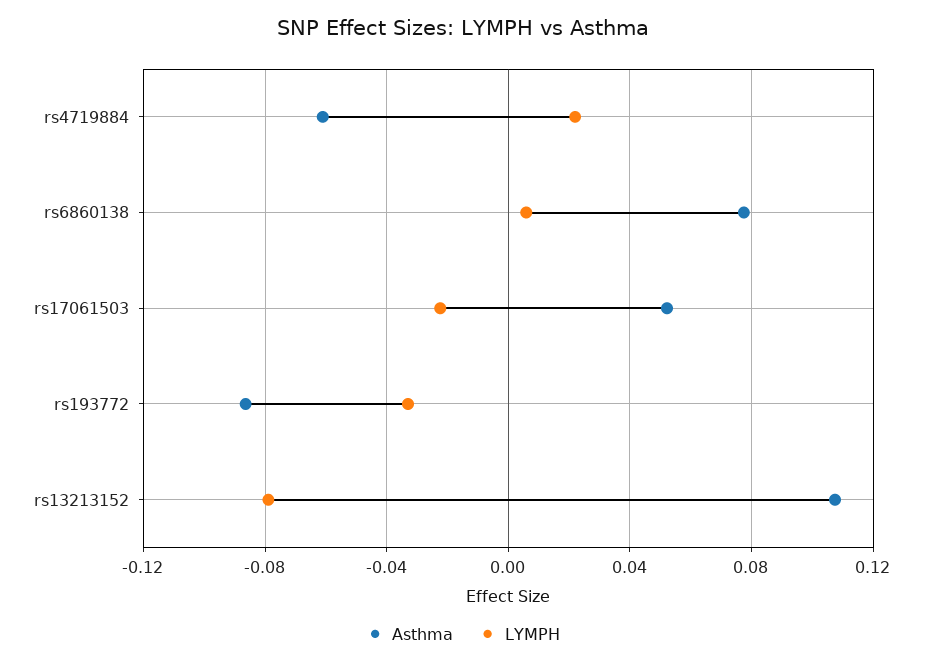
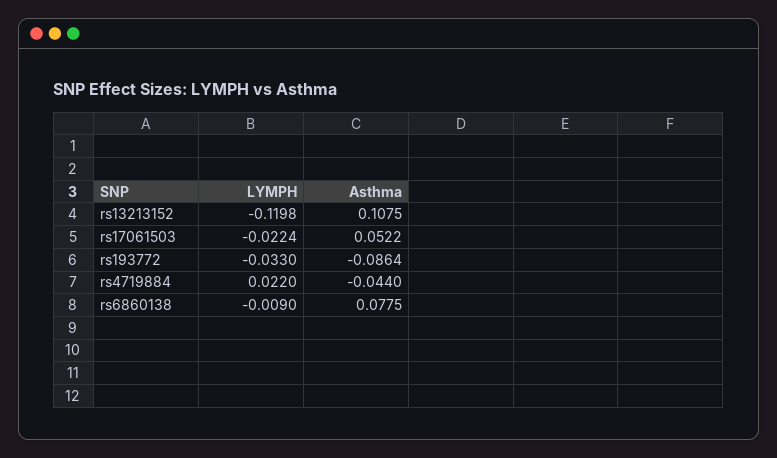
Asthma, rs4719884: -0.06 -> -0.044
LYMPH, rs6860138: 0.005 -> -0.009
LYMPH, rs13213152: -0.08 -> -0.1198

